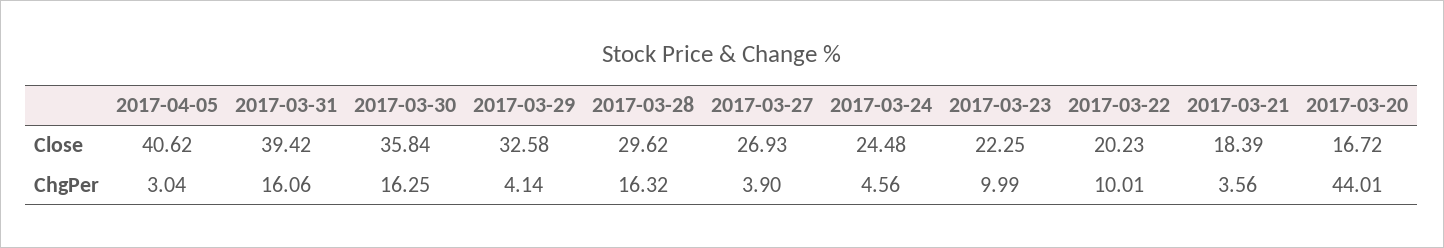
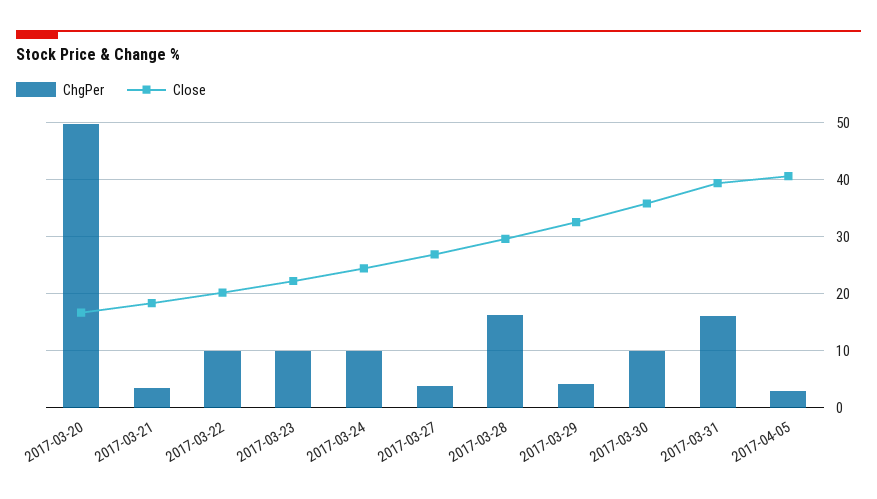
ChgPer, 2017-03-30: 16.25 -> 10
ChgPer, 2017-03-24: 4.56 -> 10
ChgPer, 2017-03-20: 44.01 -> 50

